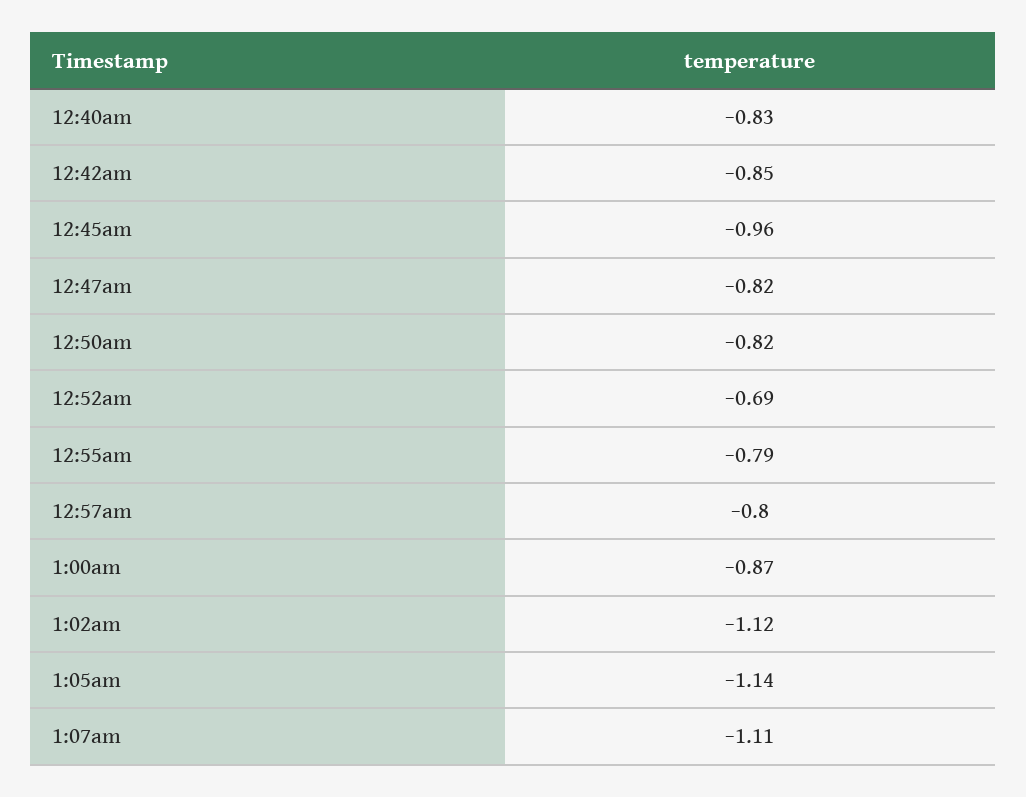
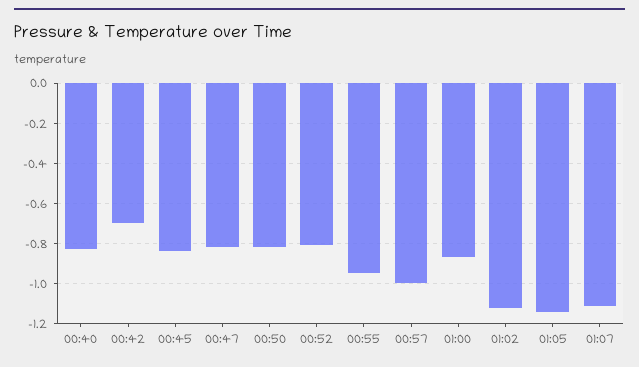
12:42am: -0.85 -> -0.7
12:45am: -0.96 -> -0.85
12:52am: -0.69 -> -0.8
12:55am: -0.79 -> -0.95
12:57am: -0.8 -> -1

